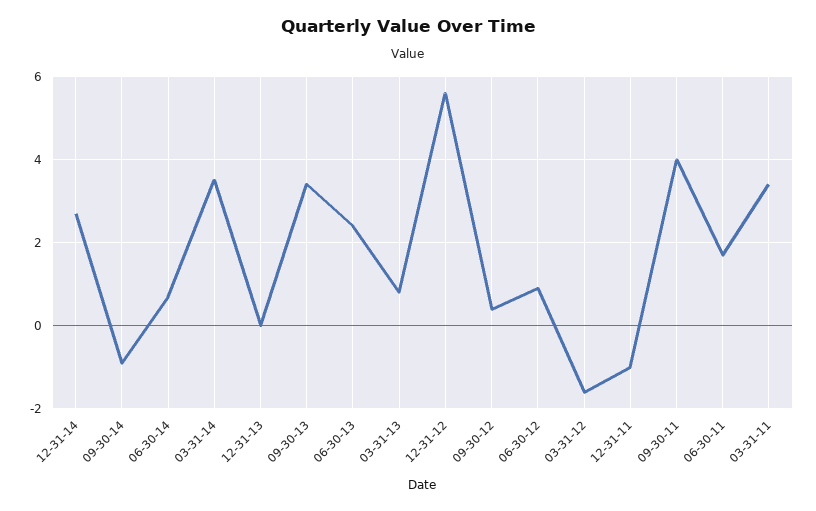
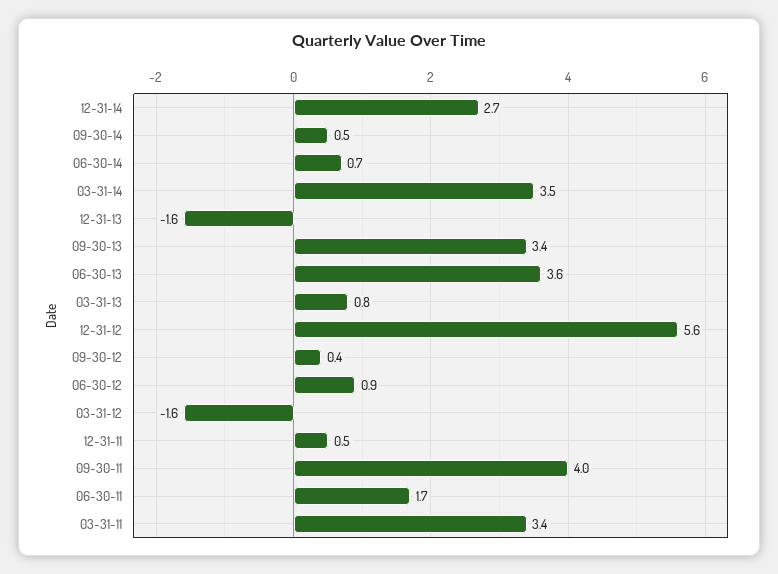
09-30-14: -1 -> 0.5
12-31-13: 0 -> -1.6
06-30-13: 2.5 -> 3.6
12-31-11: -1 -> 0.5

